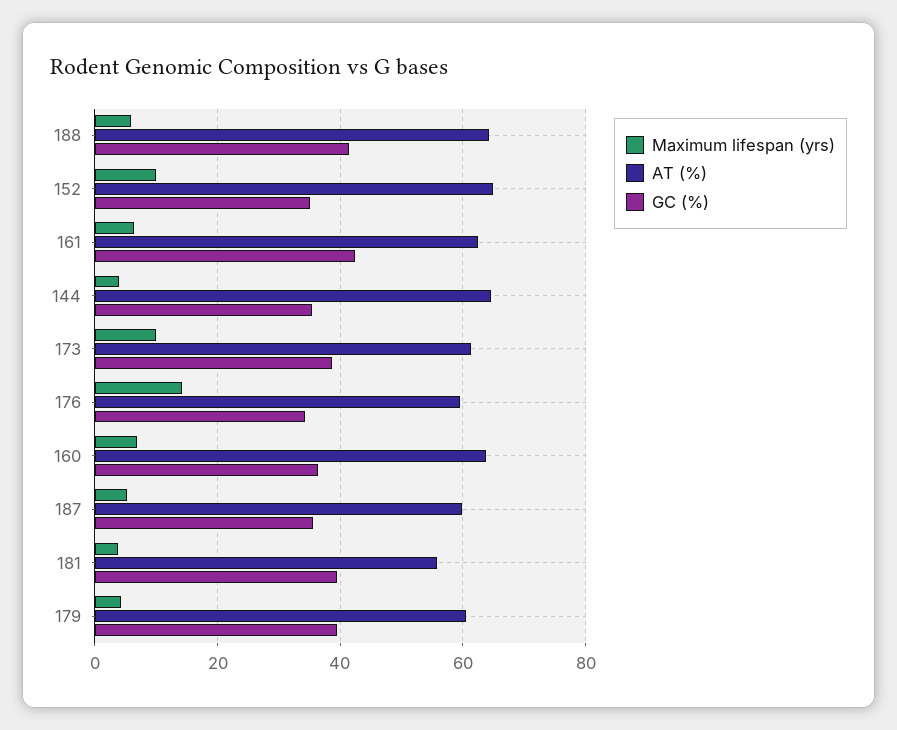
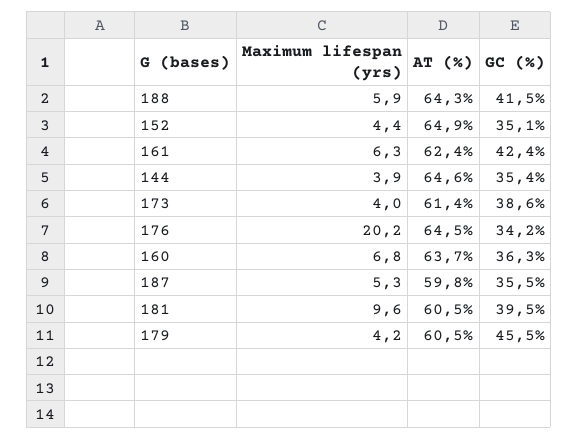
Maximum lifespan (yrs), 152: 10 -> 4.4
Maximum lifespan (yrs), 173: 10 -> 4
Maximum lifespan (yrs), 176: 14 -> 20.2
AT (%), 176: 60 -> 64.5
Maximum lifespan (yrs), 181: 4 -> 9.6
AT (%), 181: 56 -> 60.5
GC (%), 179: 40 -> 45.5

